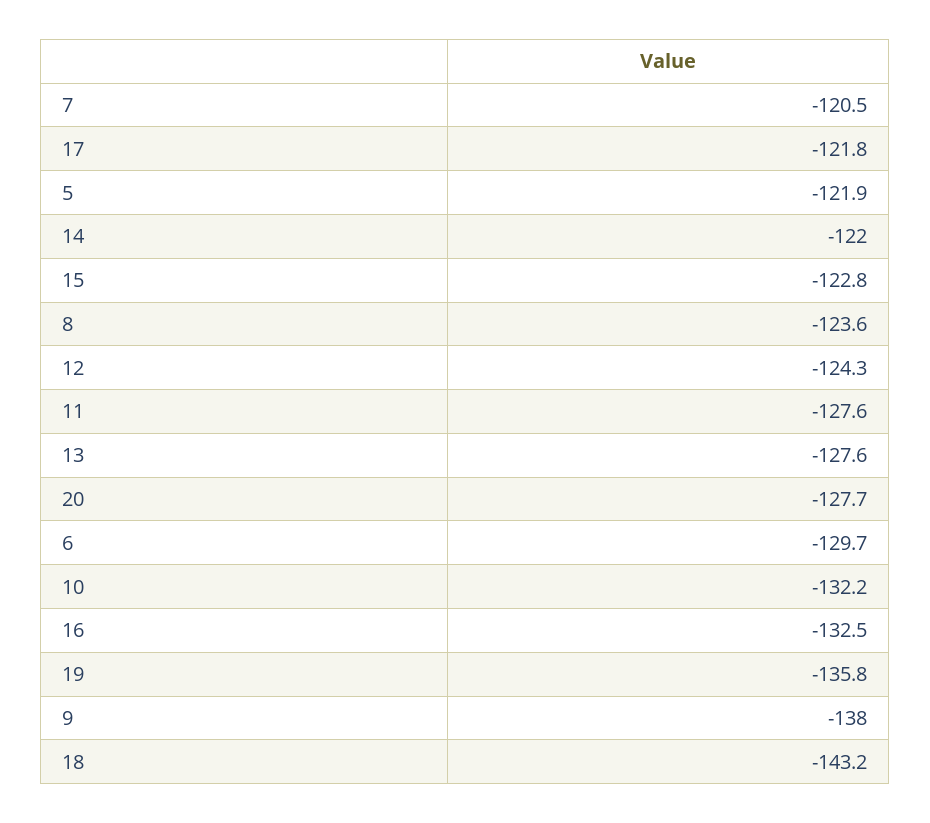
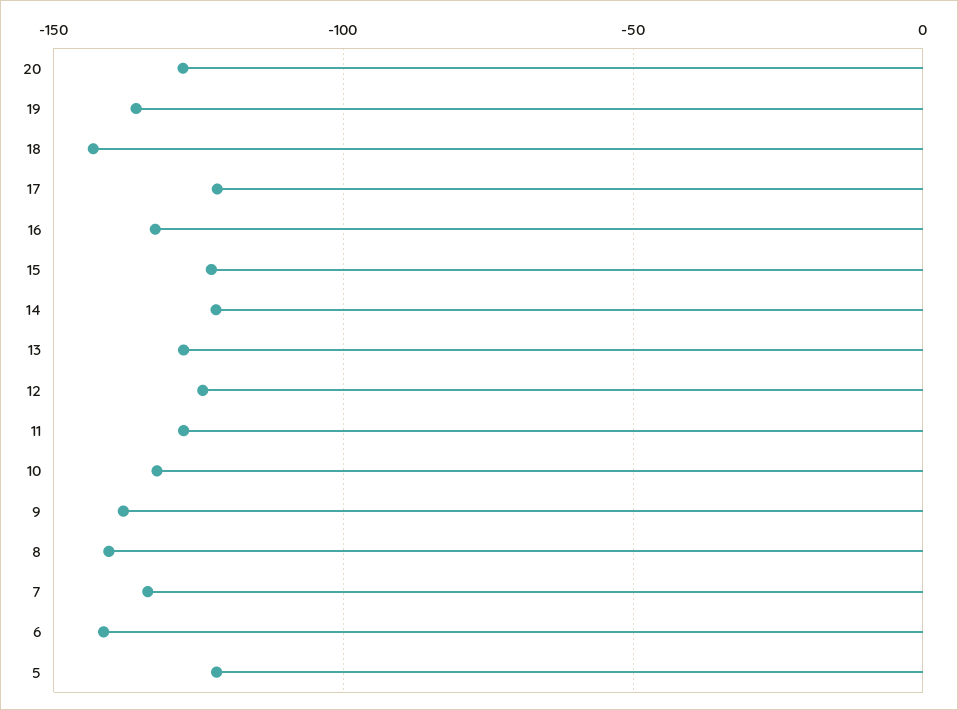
7: -120.5 -> -135
8: -123.6 -> -140
6: -129.7 -> -140

